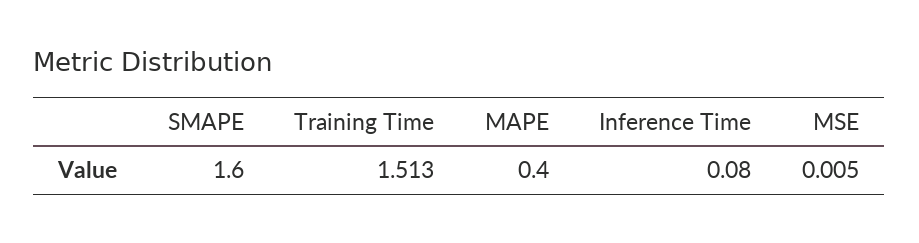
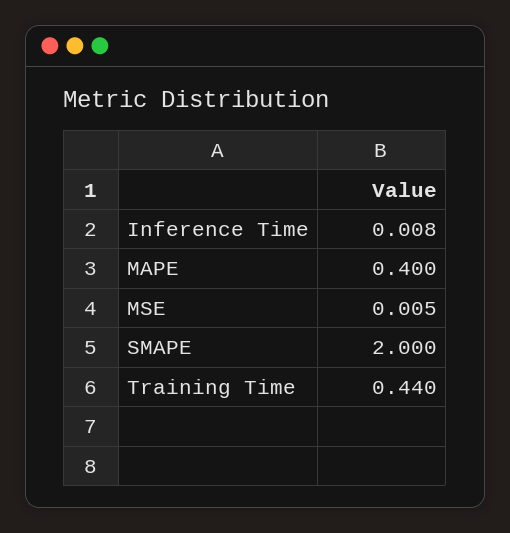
SMAPE: 1.6 -> 2
Training Time: 1.513 -> 0.44
Inference Time: 0.08 -> 0.008

